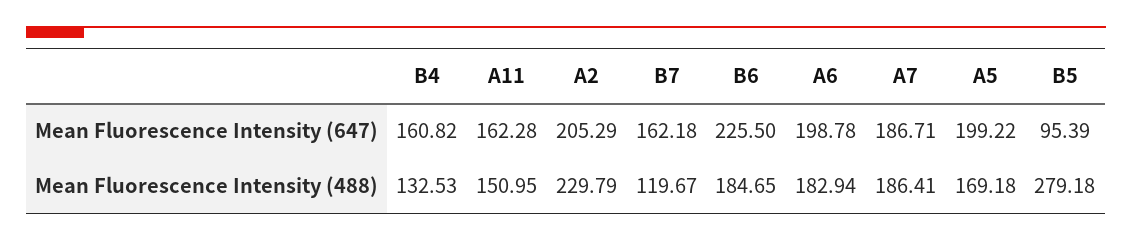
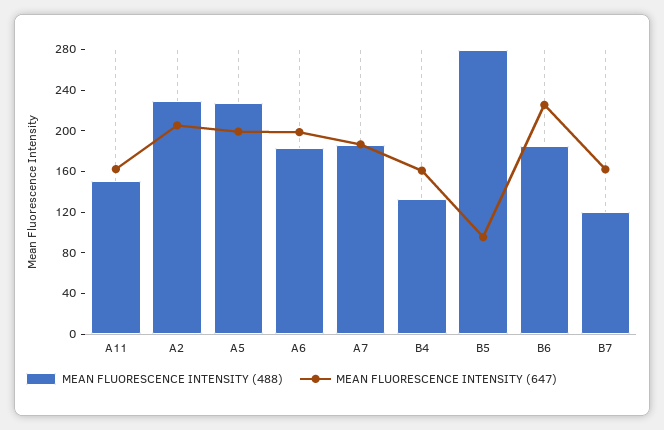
Mean Fluorescence Intensity (488), A5: 169.18 -> 230

